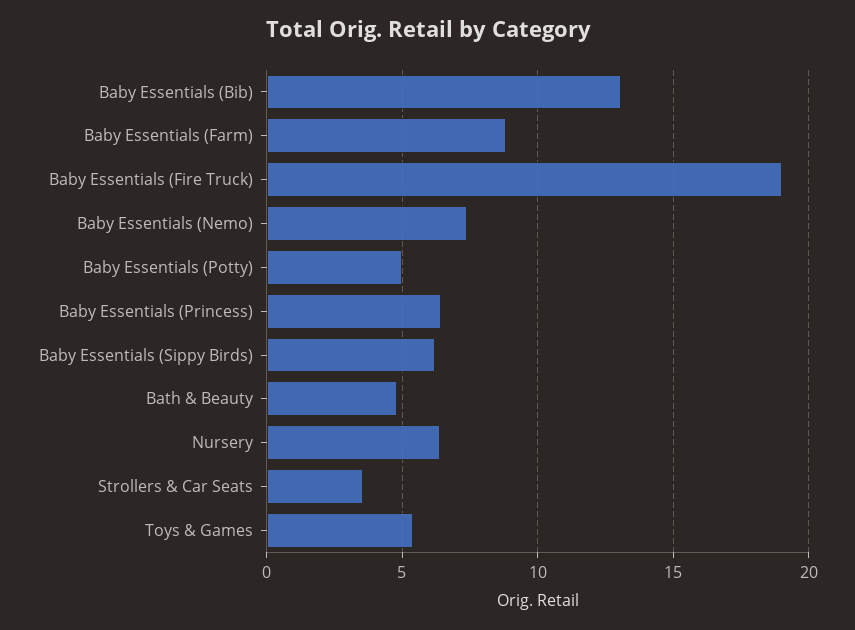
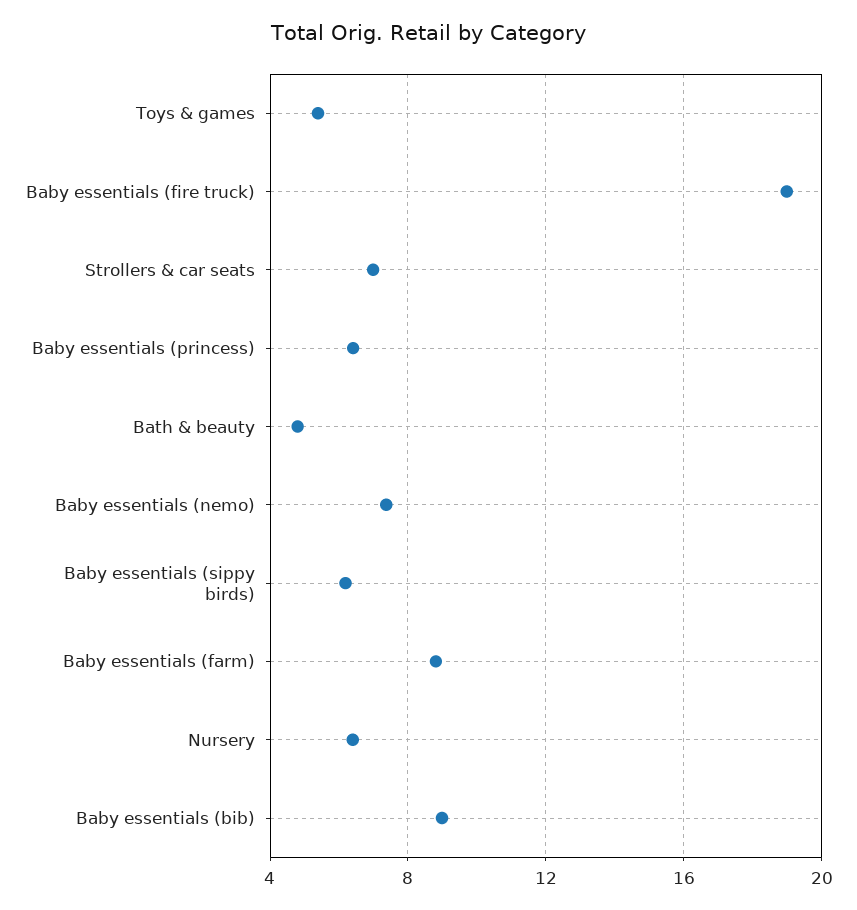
Baby Essentials (Bib): 13 -> 9
Baby Essentials (Potty): 5 -> none
Strollers & Car Seats: 3.5 -> 7

